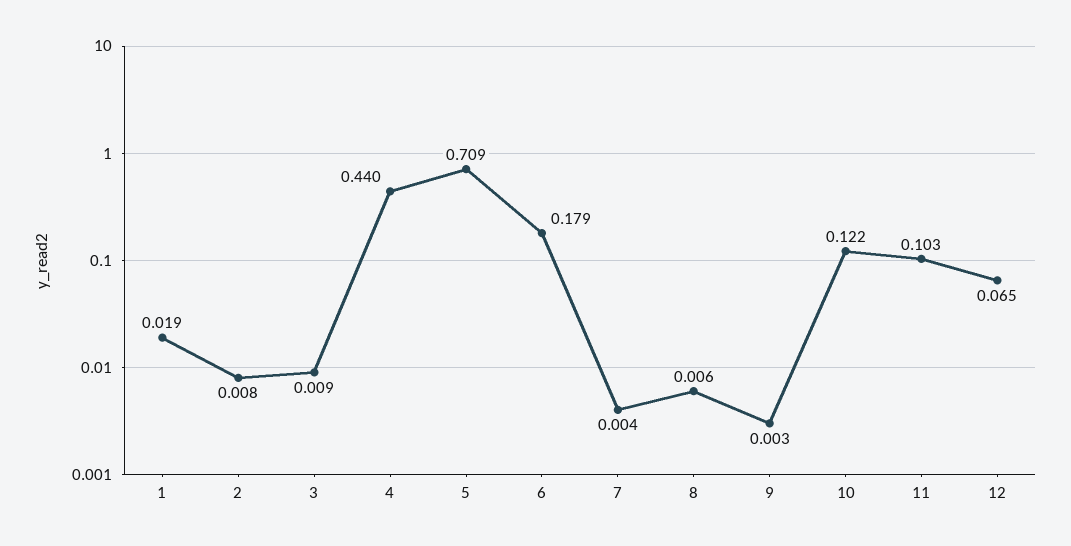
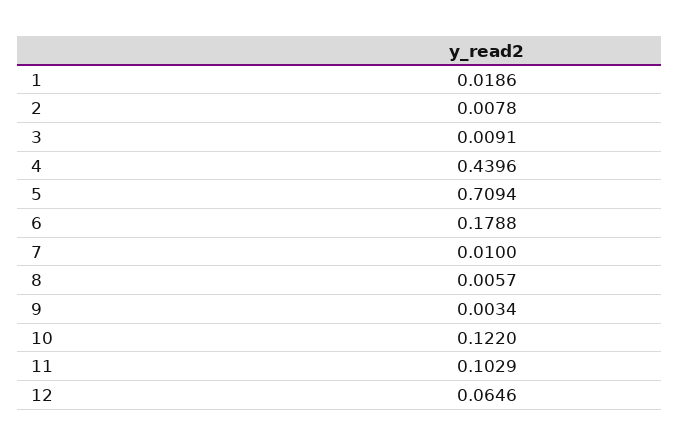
7: 0.004 -> 0.01

